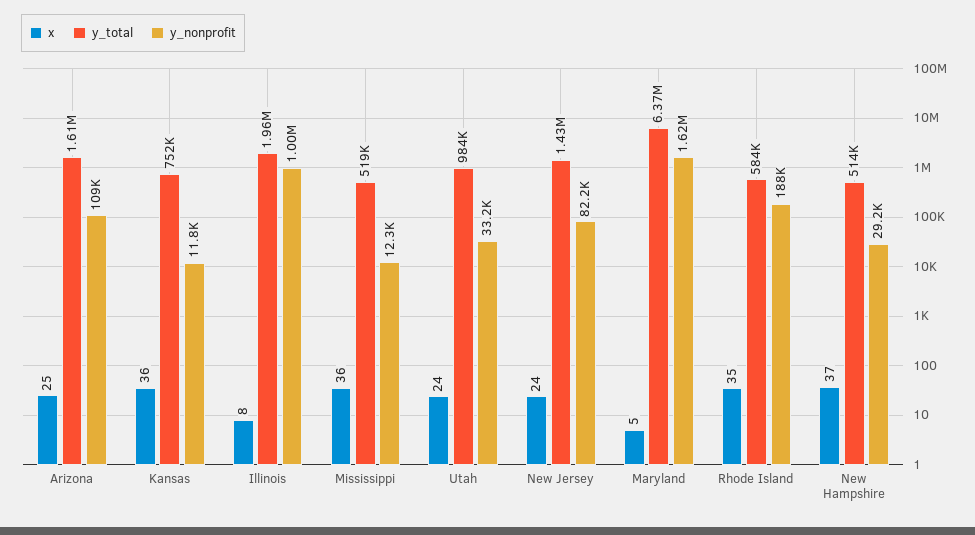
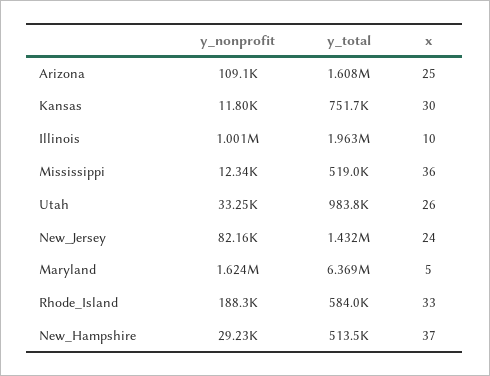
x, Kansas: 36 -> 30
x, Illinois: 8 -> 10
x, Utah: 24 -> 26
x, Rhode Island: 35 -> 33

